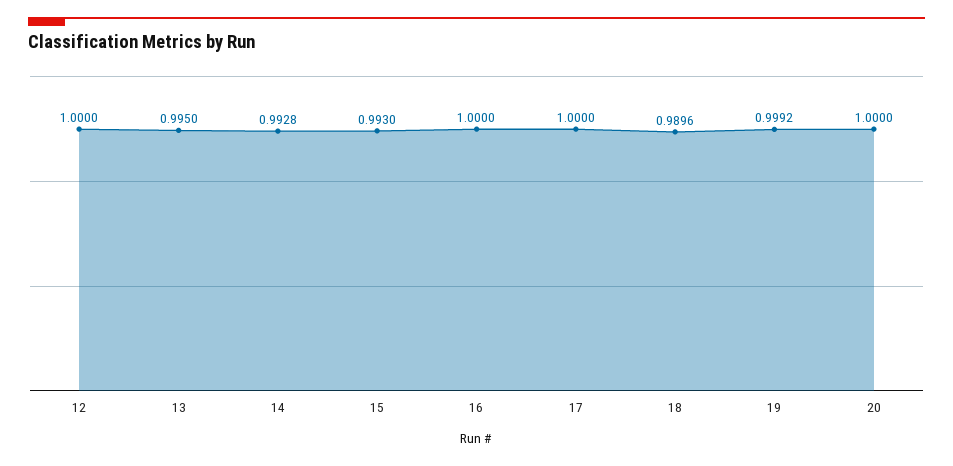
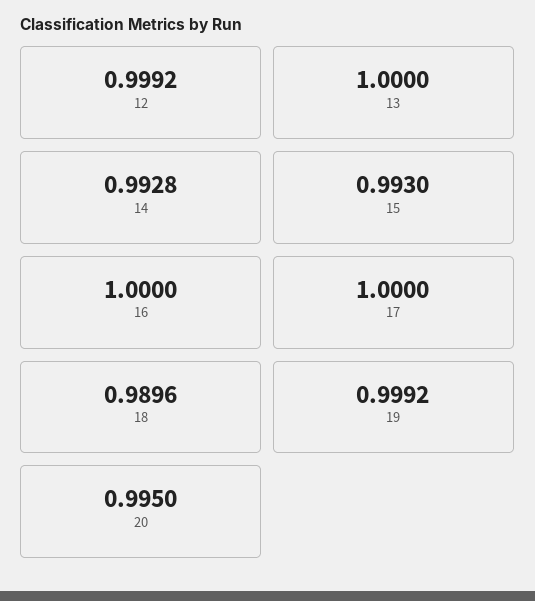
12: 1 -> 0.9992
13: 0.995 -> 1
20: 1 -> 0.995

